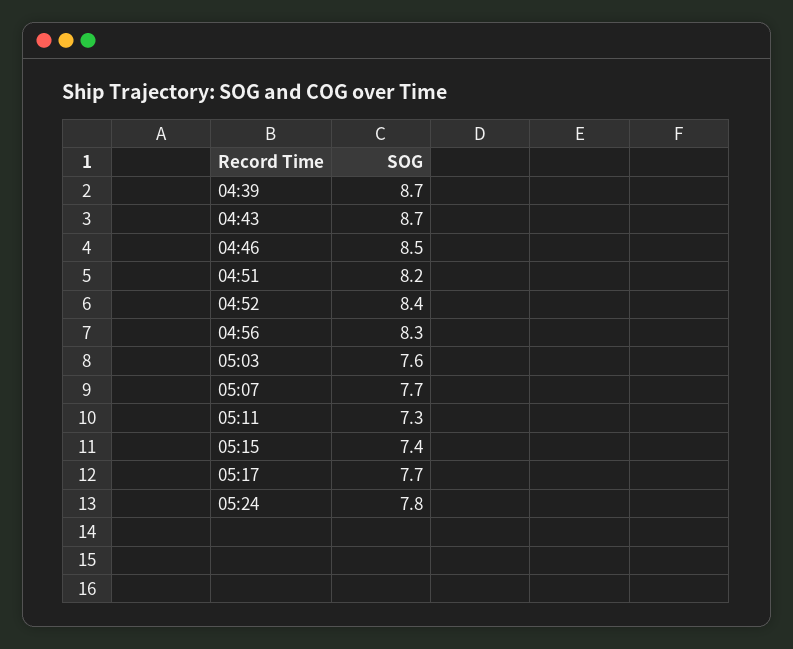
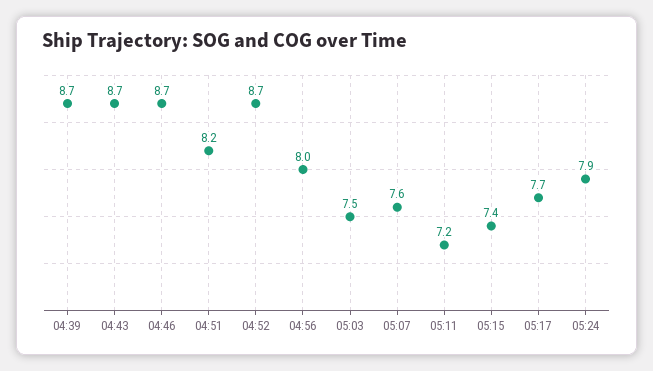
04:46: 8.5 -> 8.7
04:52: 8.4 -> 8.7
04:56: 8.3 -> 8
05:03: 7.6 -> 7.5
05:07: 7.7 -> 7.6
05:11: 7.3 -> 7.2
05:24: 7.8 -> 7.9

